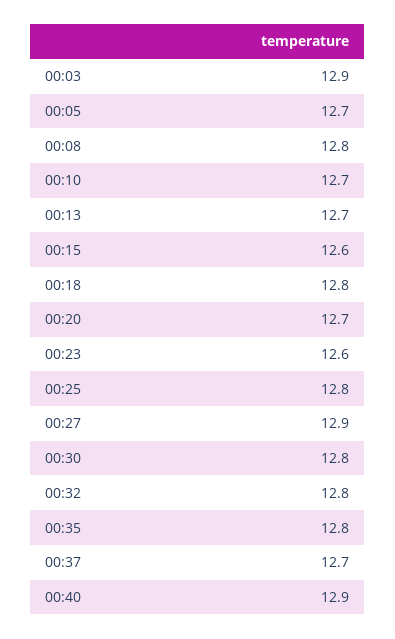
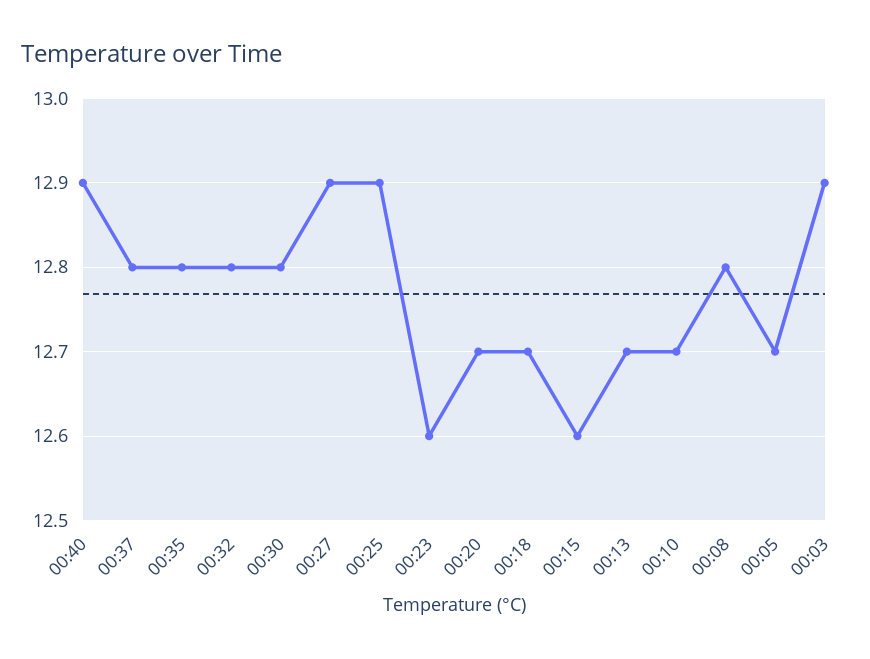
00:18: 12.8 -> 12.7
00:25: 12.8 -> 12.9
00:37: 12.7 -> 12.8

